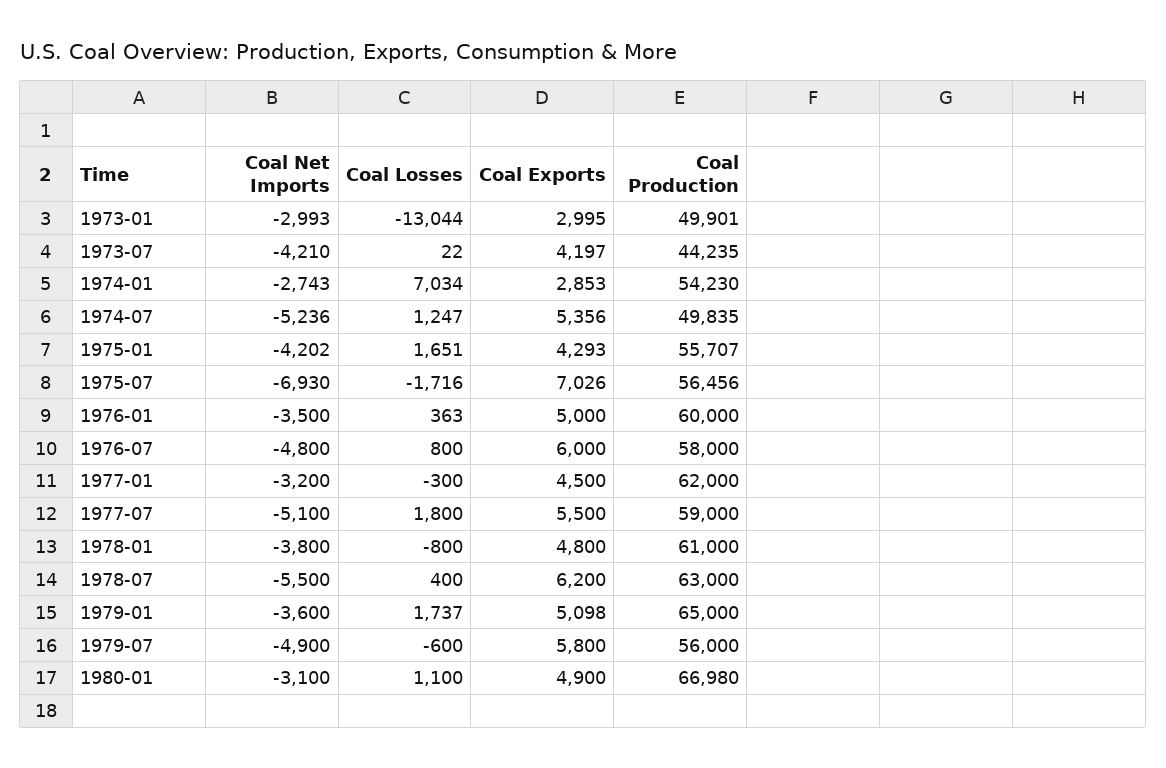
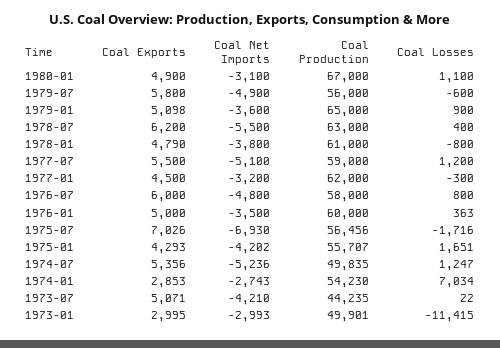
Coal Losses, 1973-01: -13044 -> -11415
Coal Exports, 1973-07: 4197 -> 5071
Coal Losses, 1977-07: 1800 -> 1200
Coal Exports, 1978-01: 4800 -> 4790
Coal Losses, 1979-01: 1737 -> 900
Coal Production, 1980-01: 66980 -> 67000

